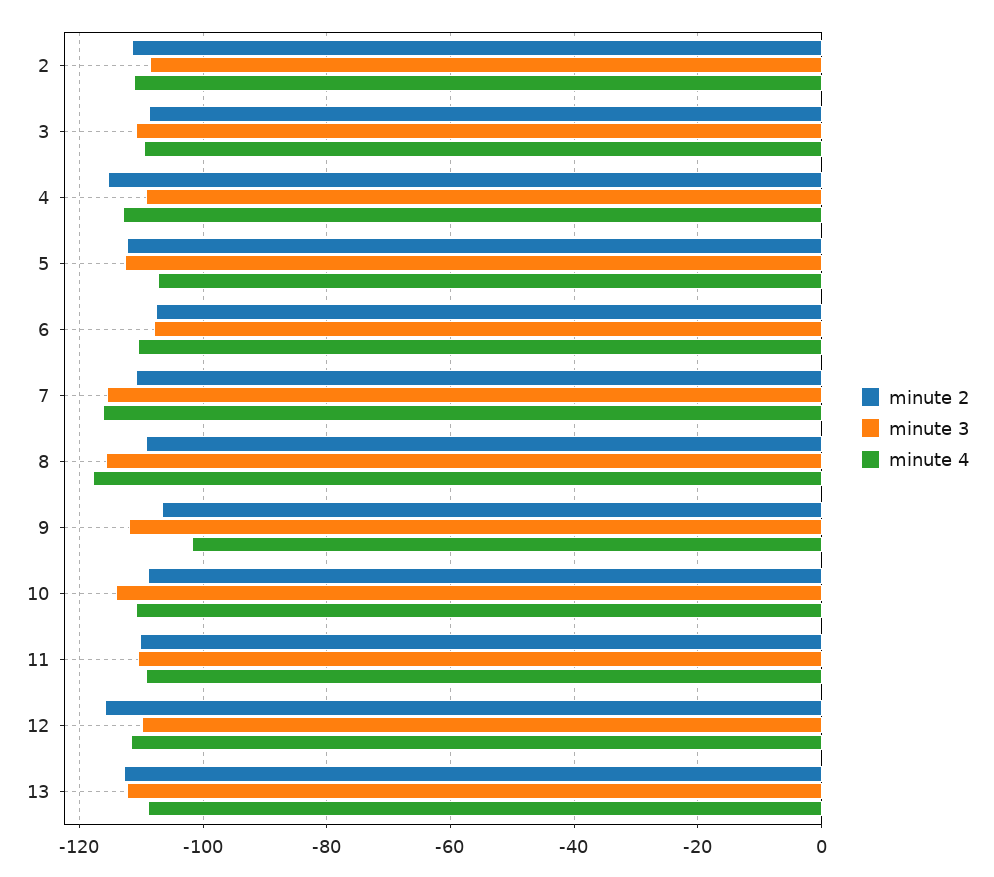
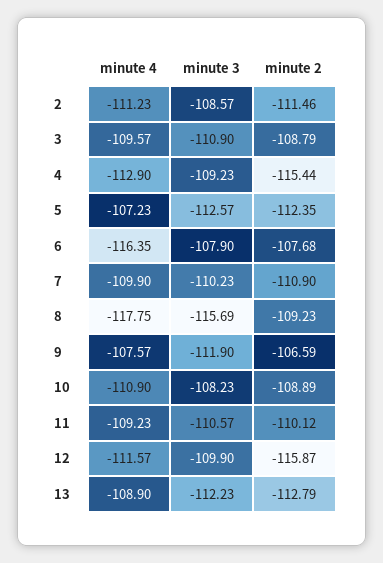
minute 4, 6: -110 -> -116.35
minute 3, 7: -116 -> -110.23
minute 4, 7: -116 -> -109.9
minute 4, 9: -102 -> -107.57
minute 3, 10: -114 -> -108.23

